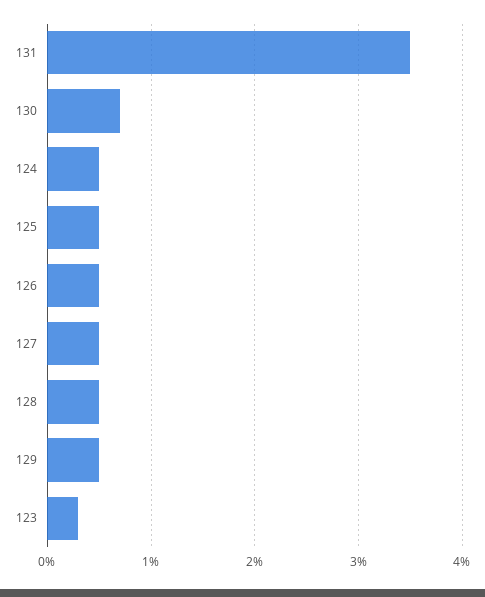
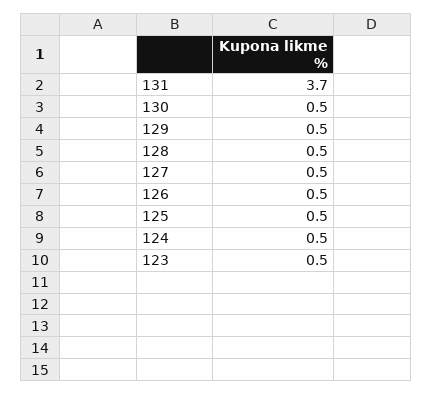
131: 3.5 -> 3.7
130: 0.7 -> 0.5
123: 0.3 -> 0.5

